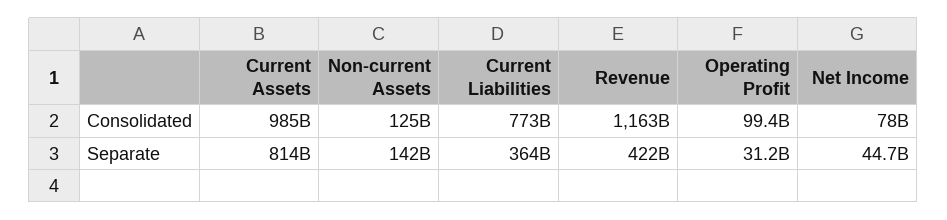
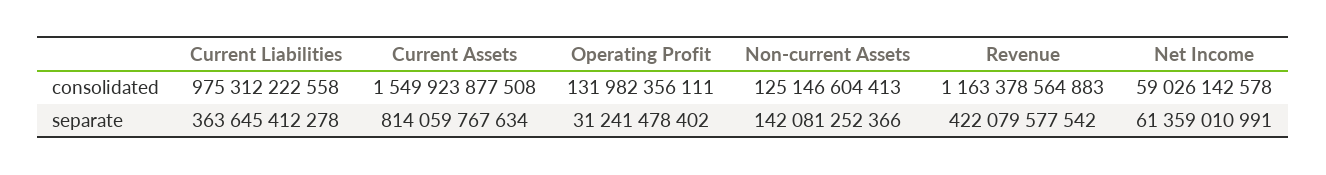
Current Assets, Consolidated: 985000000000 -> 1549923877508
Current Liabilities, Consolidated: 773000000000 -> 975312222558
Operating Profit, Consolidated: 99400000000 -> 131982356111
Net Income, Consolidated: 78000000000 -> 59026142578
Net Income, Separate: 44700000000 -> 61359010991

